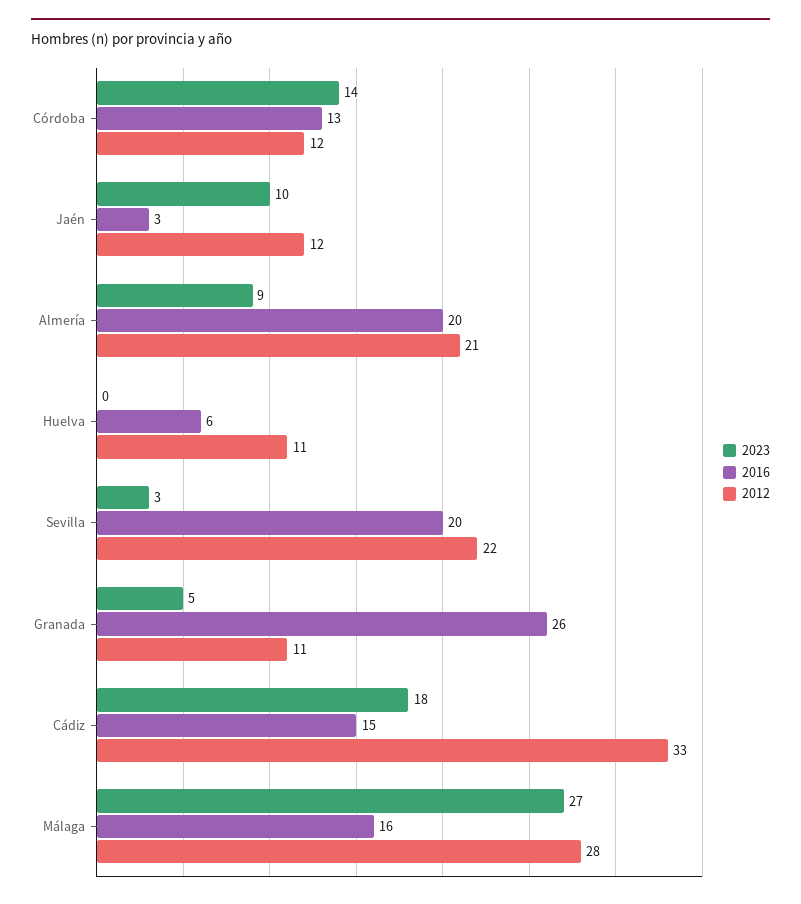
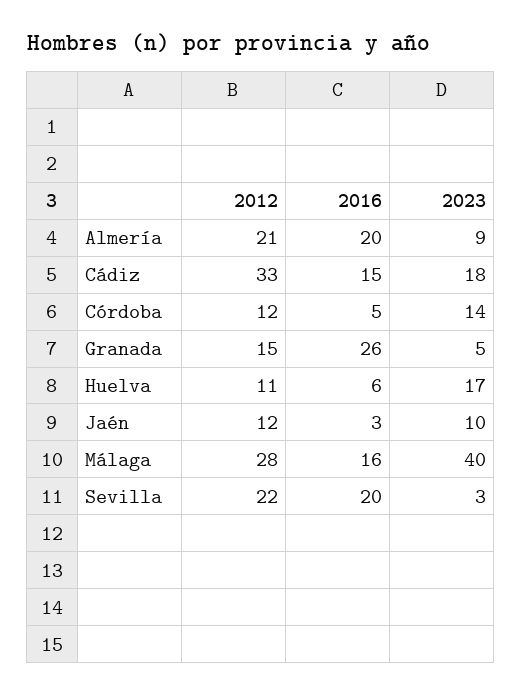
2016, Córdoba: 13 -> 5
2023, Huelva: 0 -> 17
2012, Granada: 11 -> 15
2023, Málaga: 27 -> 40

